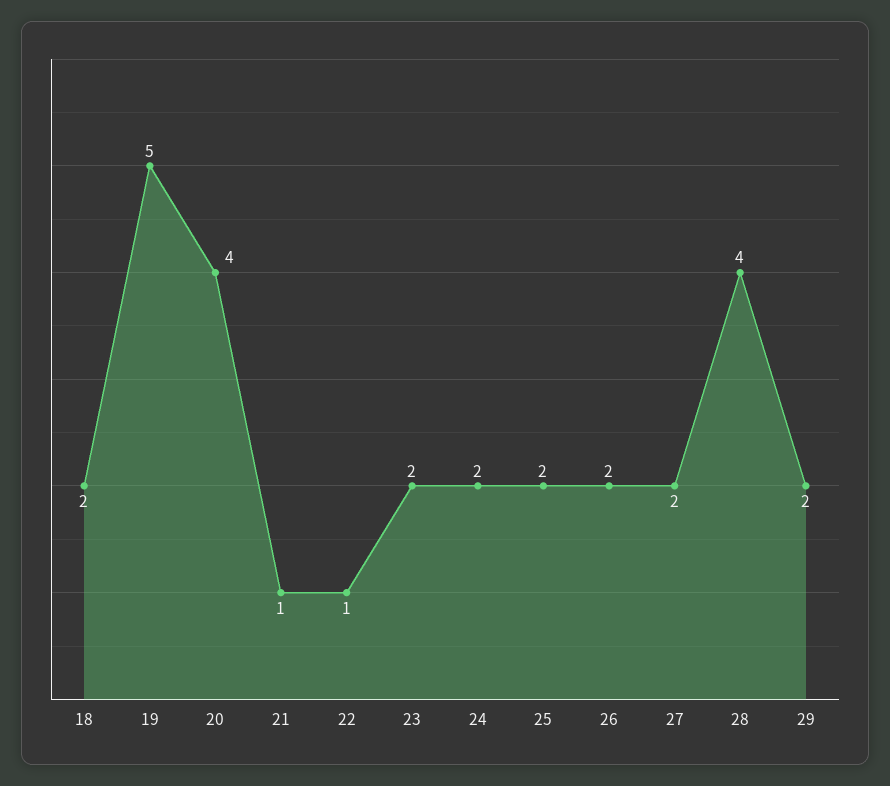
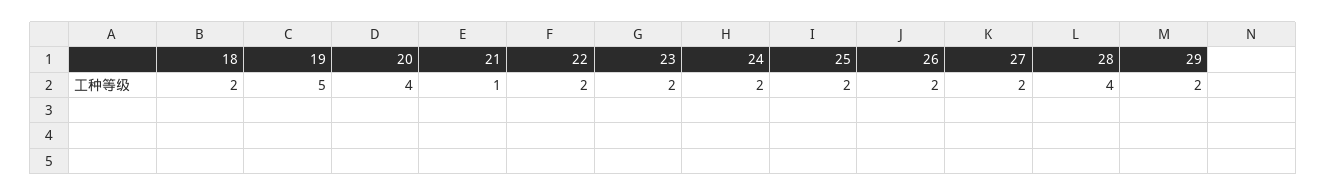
22: 1 -> 2

